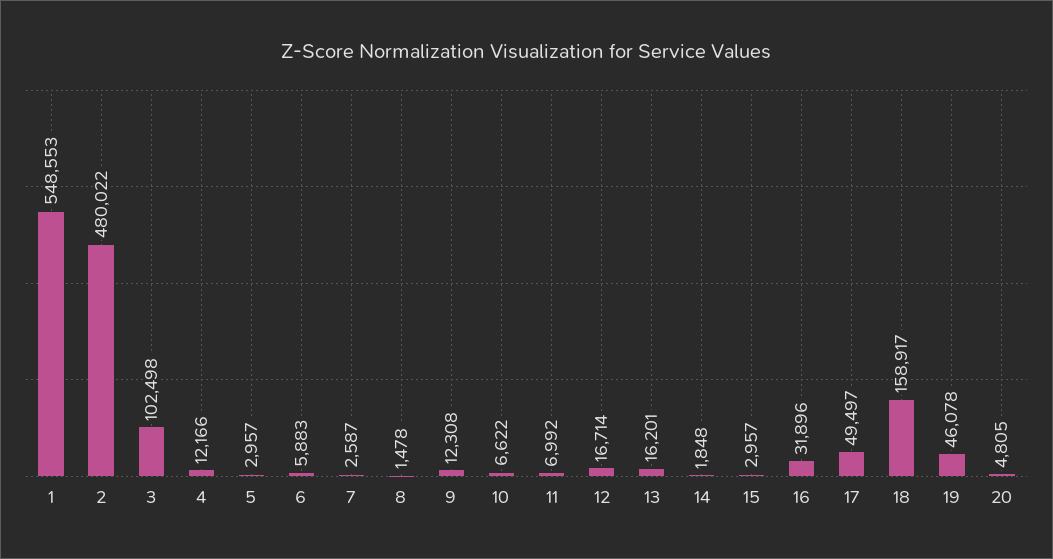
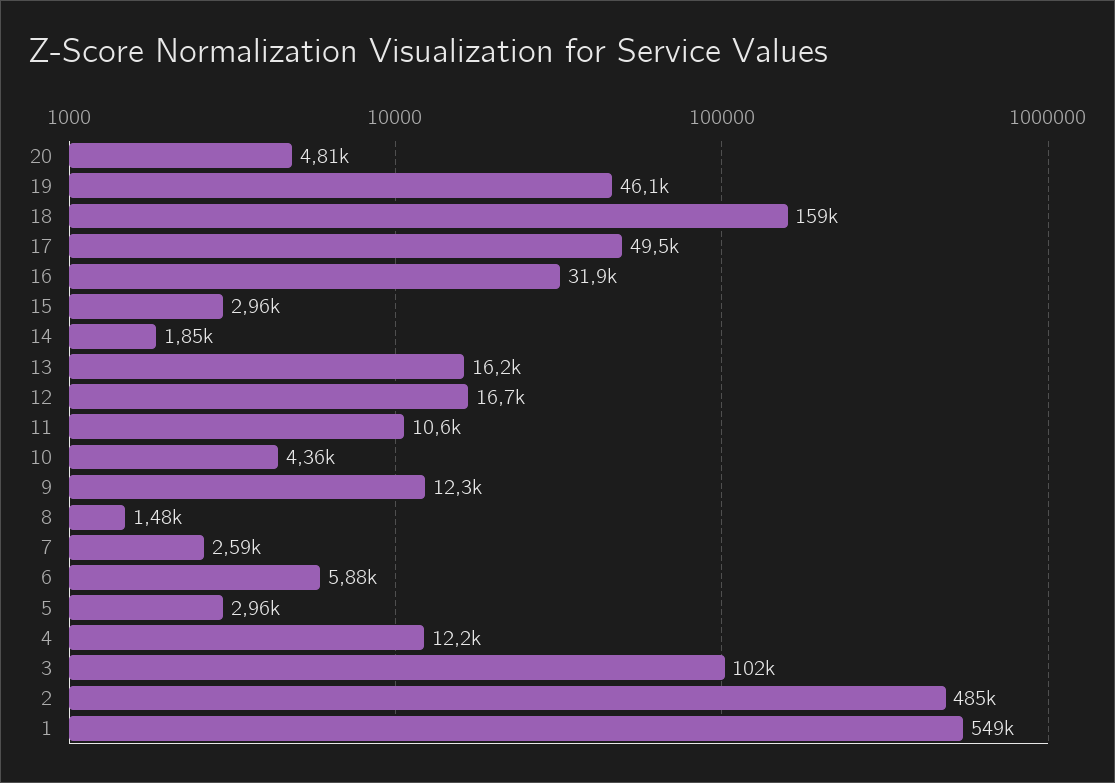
2: 480022 -> 485000
10: 6622 -> 4360
11: 6992 -> 10600

